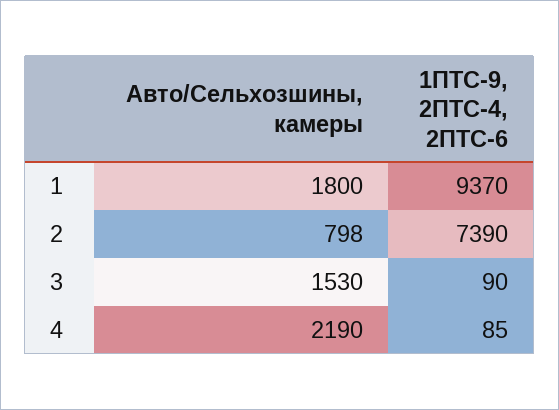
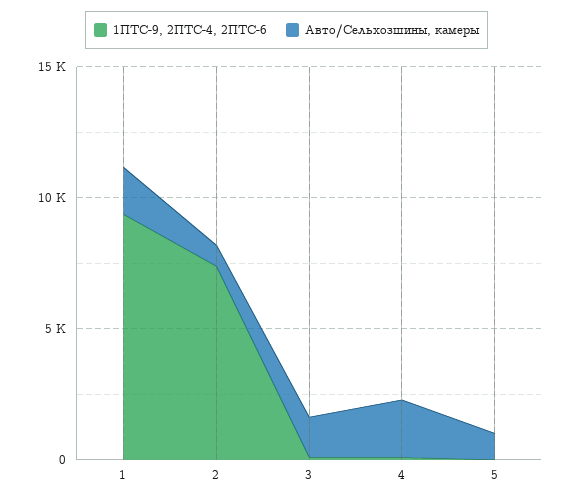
1ПТС-9, 2ПТС-4, 2ПТС-6, 5: none -> 0
Авто/Сельхозшины, камеры, 5: none -> 1000

